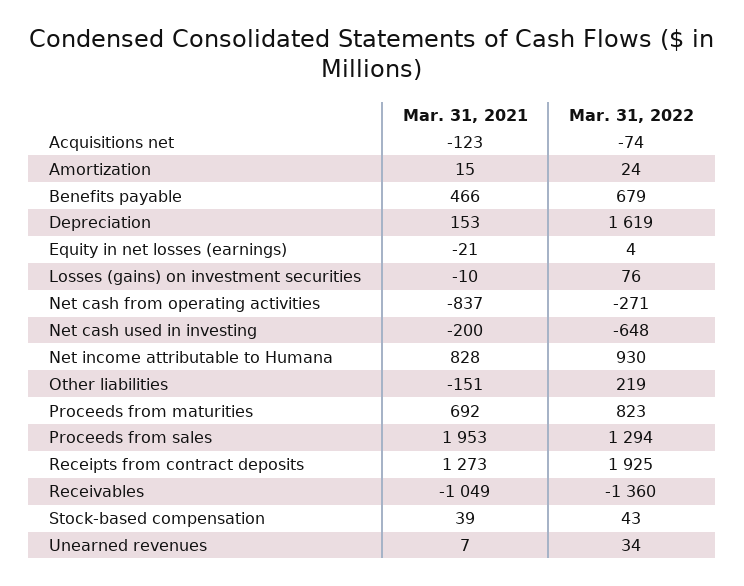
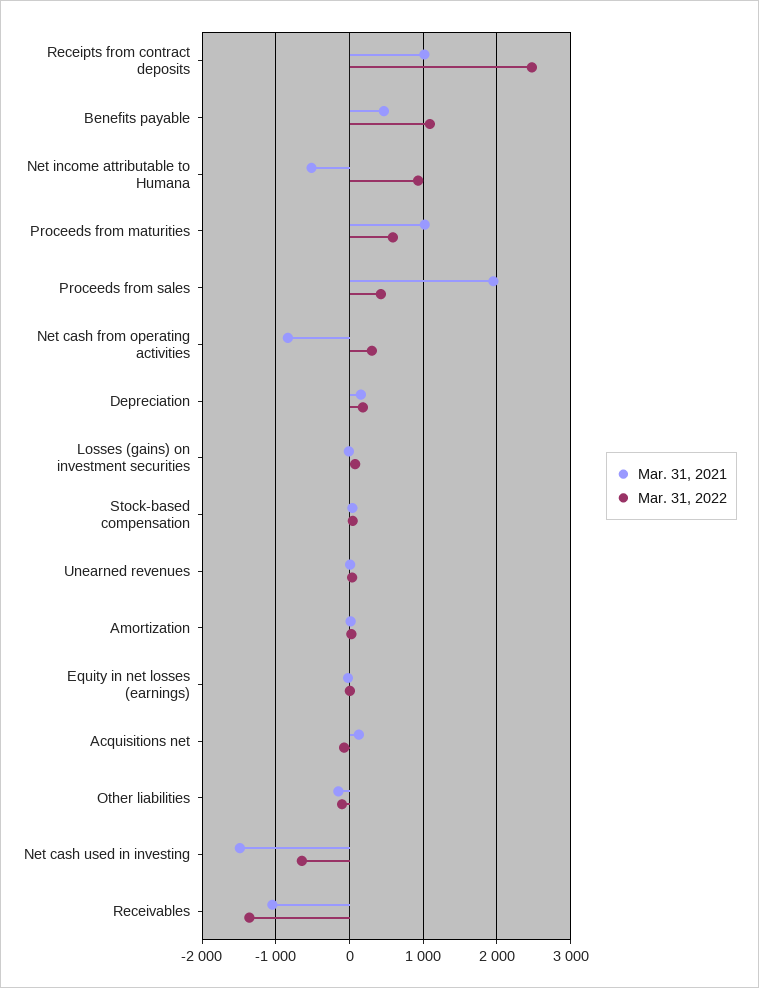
Mar. 31, 2021, Acquisitions net: -123 -> 100
Mar. 31, 2022, Benefits payable: 679 -> 1100
Mar. 31, 2022, Depreciation: 1619 -> 200
Mar. 31, 2022, Net cash from operating activities: -271 -> 300
Mar. 31, 2021, Net cash used in investing: -200 -> -1500
Mar. 31, 2021, Net income attributable to Humana: 828 -> -500
Mar. 31, 2022, Other liabilities: 219 -> -100
Mar. 31, 2021, Proceeds from maturities: 692 -> 1000
Mar. 31, 2022, Proceeds from maturities: 823 -> 600
Mar. 31, 2022, Proceeds from sales: 1294 -> 400
Mar. 31, 2021, Receipts from contract deposits: 1273 -> 1000
Mar. 31, 2022, Receipts from contract deposits: 1925 -> 2500

